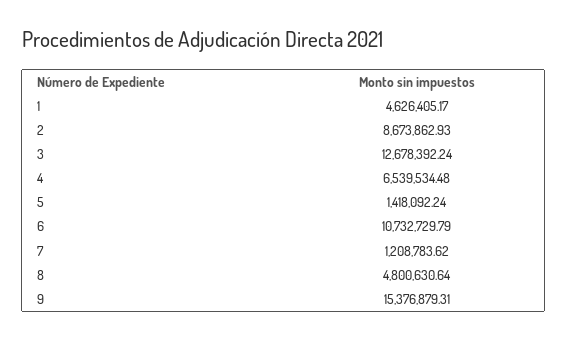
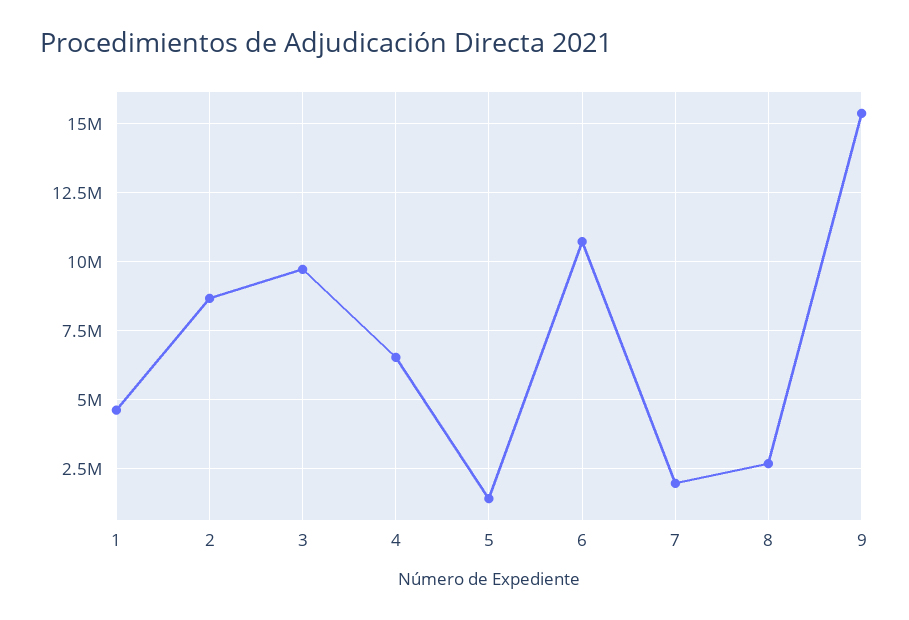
3: 12678392.24 -> 9750000
7: 1208783.62 -> 2000000
8: 4800630.64 -> 2750000

